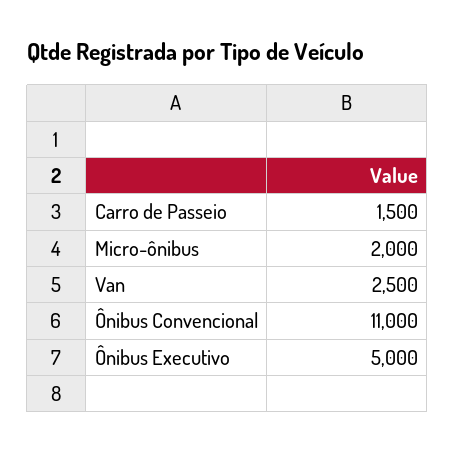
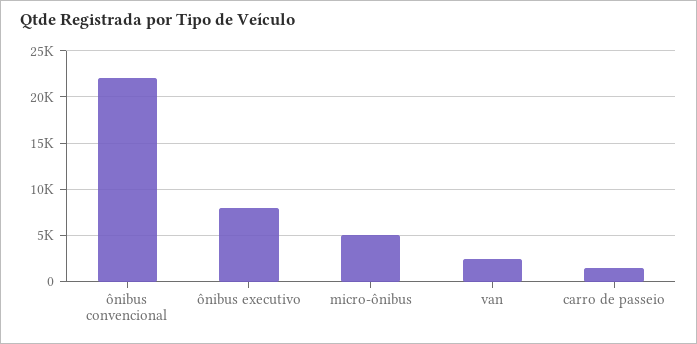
Micro-ônibus: 2000 -> 5000
Ônibus Convencional: 11000 -> 22000
Ônibus Executivo: 5000 -> 8000

